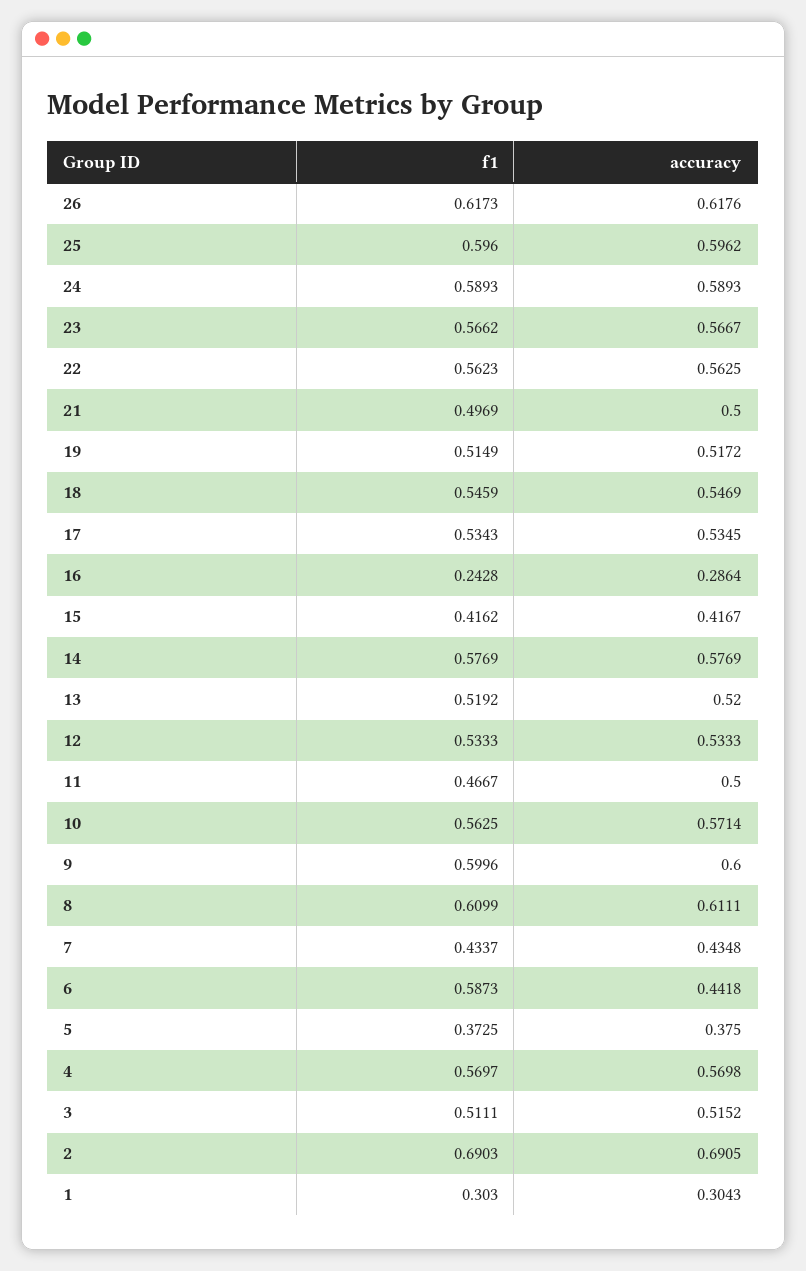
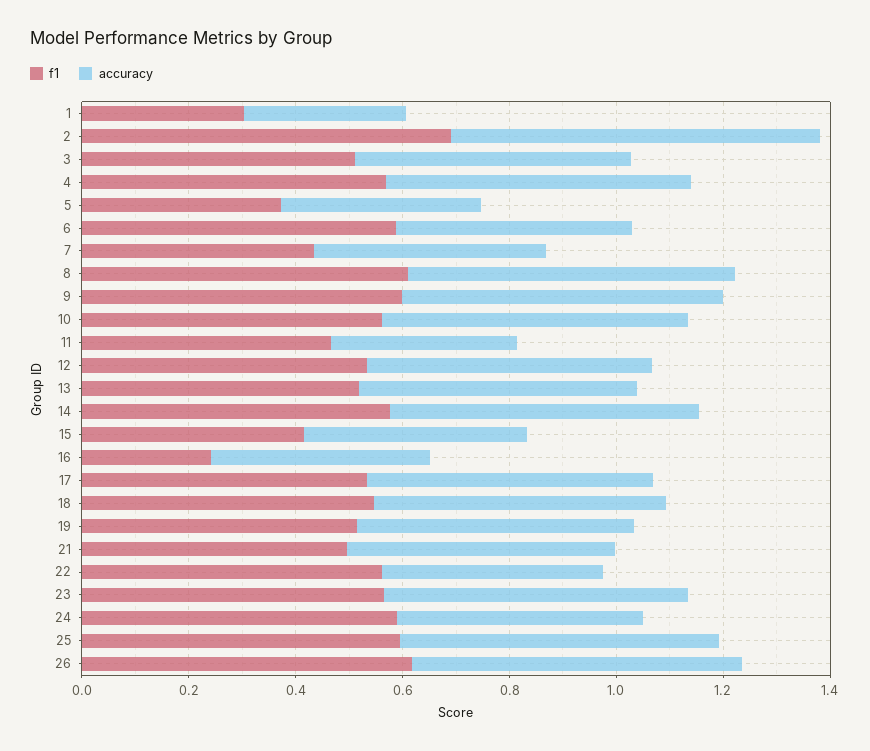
accuracy, 24: 0.5893 -> 0.45
accuracy, 22: 0.5625 -> 0.4
accuracy, 16: 0.2864 -> 0.4
accuracy, 11: 0.5 -> 0.35

